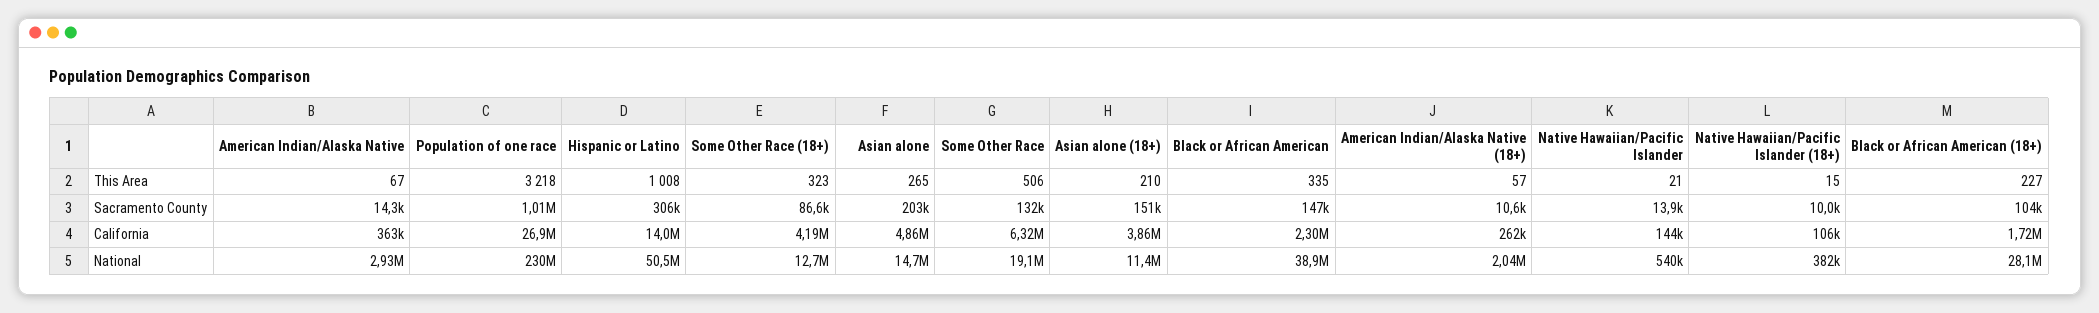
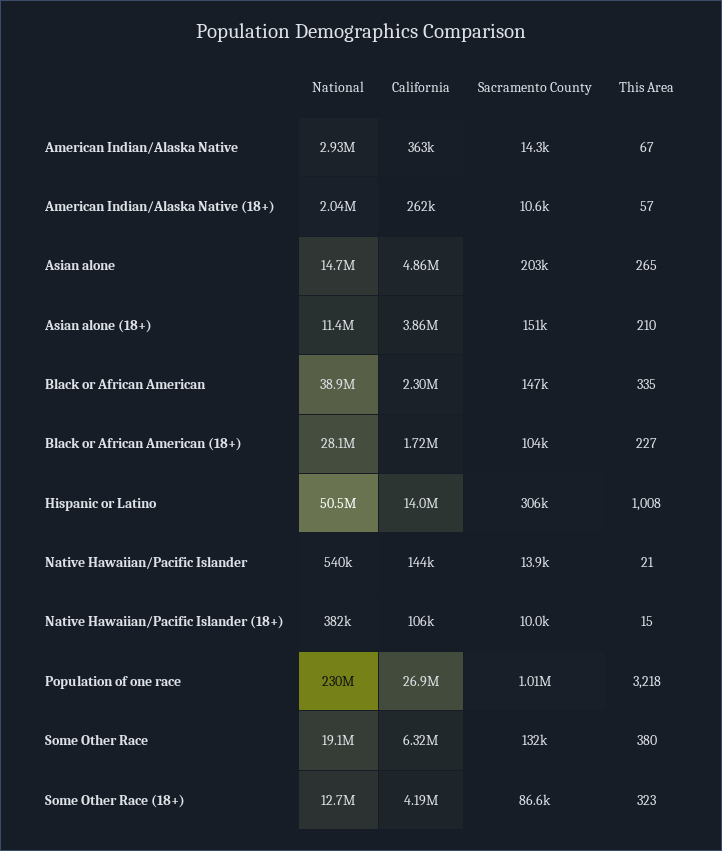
Some Other Race, This Area: 506 -> 380

